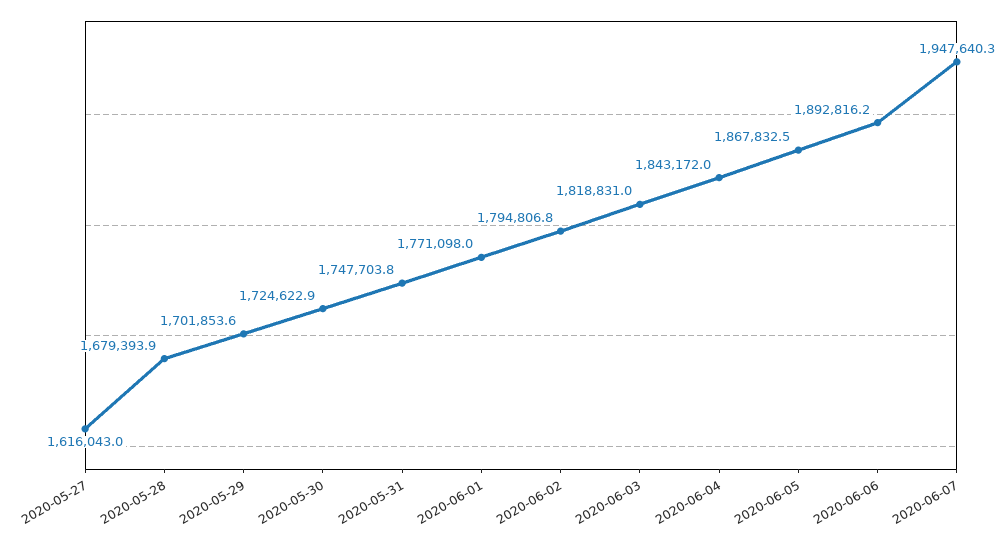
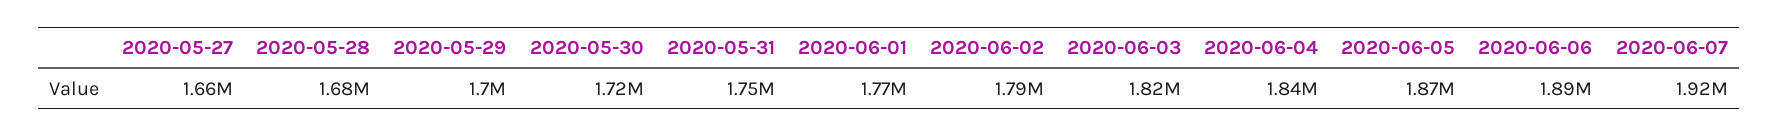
2020-05-27: 1616043 -> 1660000
2020-06-07: 1947640.3 -> 1920000

